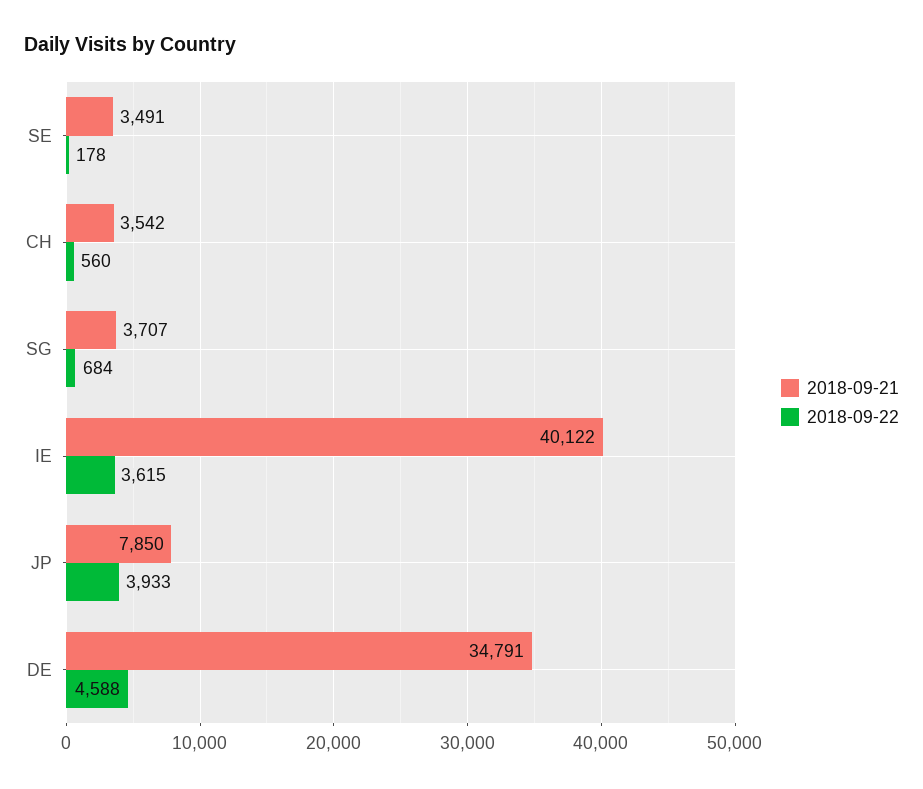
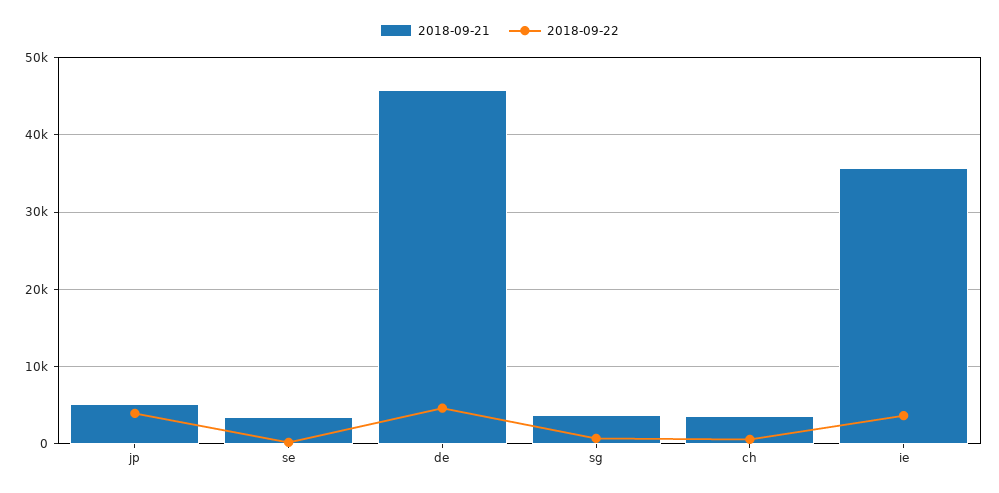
2018-09-21, IE: 40122 -> 36000
2018-09-21, JP: 7850 -> 5000
2018-09-21, DE: 34791 -> 46000

